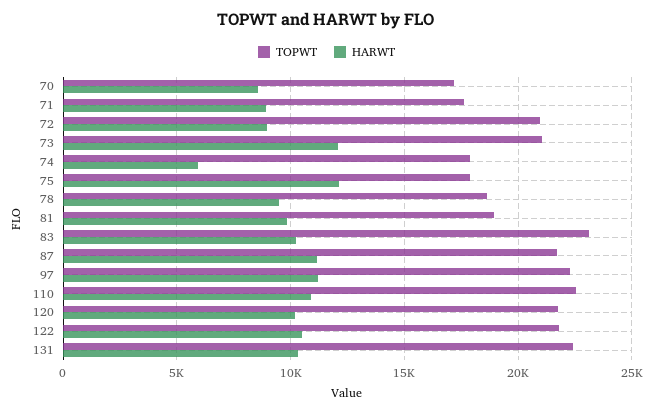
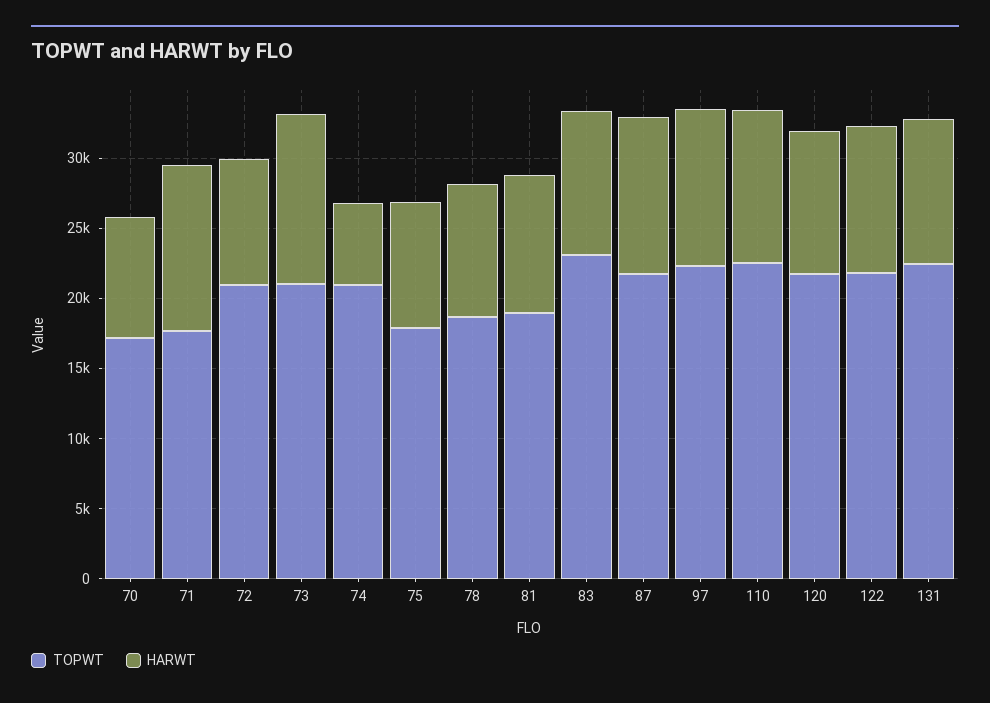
HARWT, 71: 9000 -> 12000
TOPWT, 74: 18000 -> 21000
HARWT, 75: 12000 -> 9000

